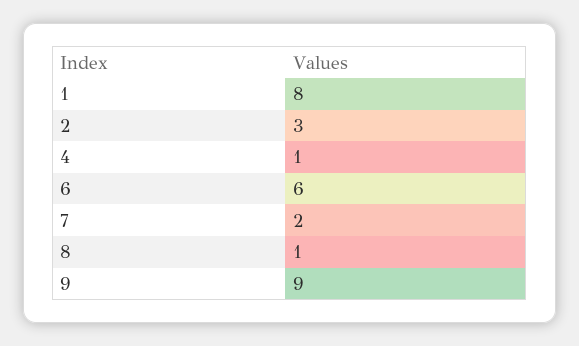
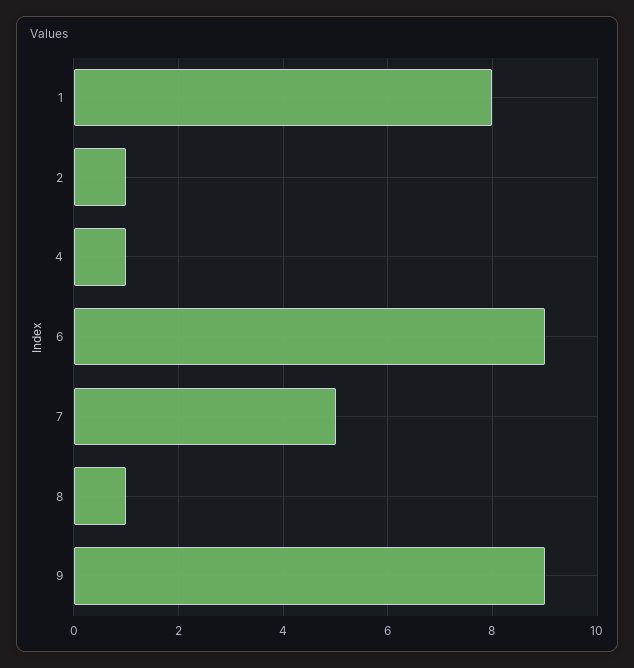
2: 3 -> 1
6: 6 -> 9
7: 2 -> 5

